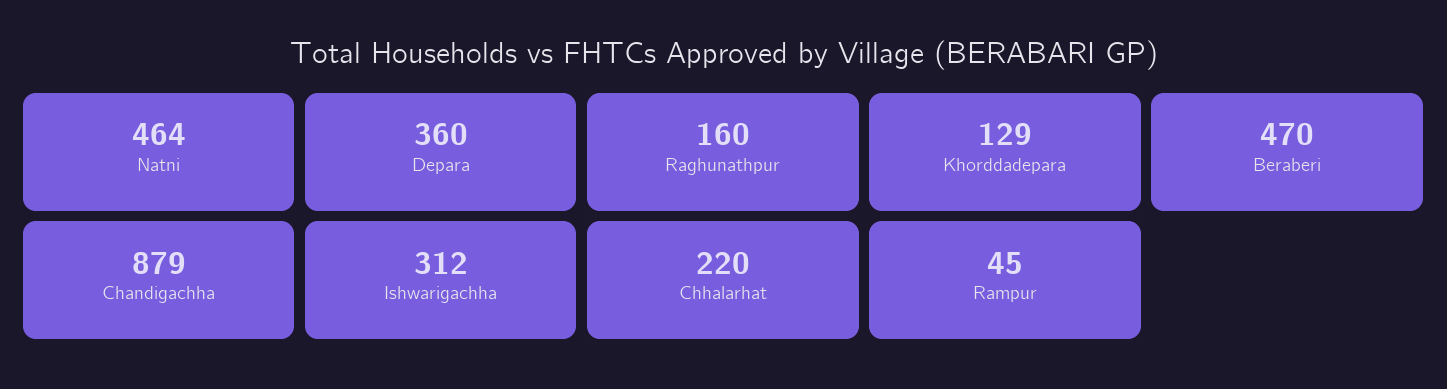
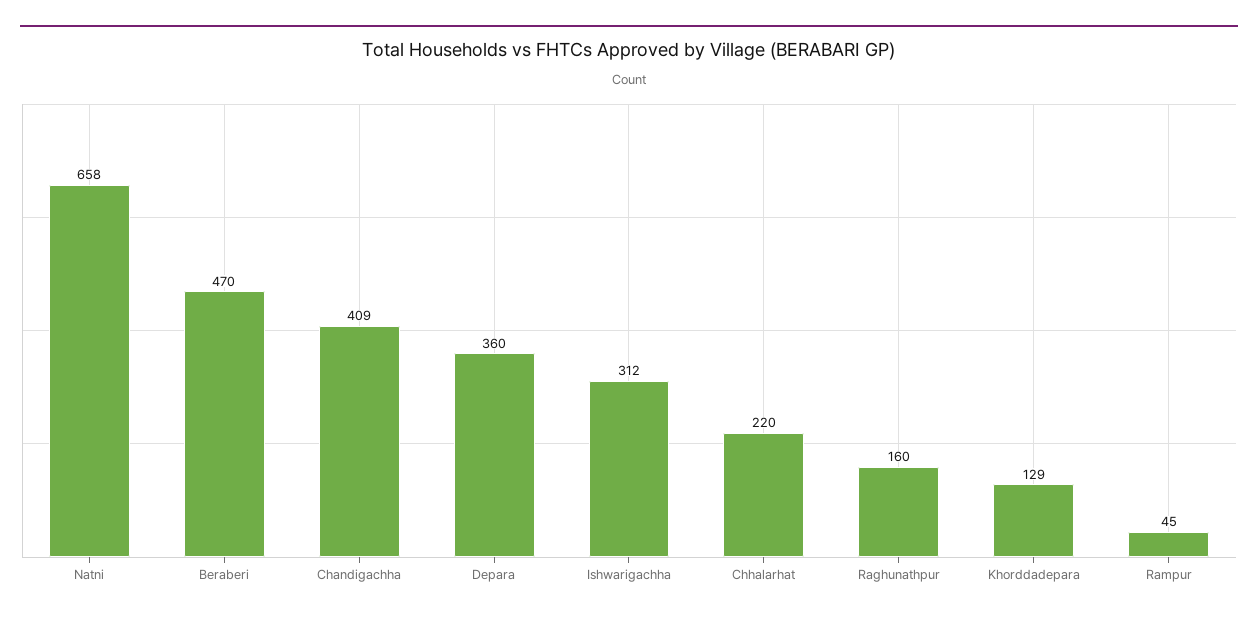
Natni: 464 -> 658
Chandigachha: 879 -> 409

